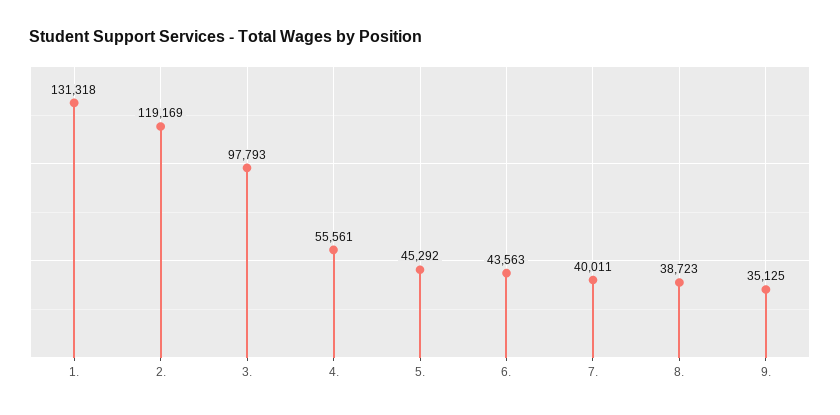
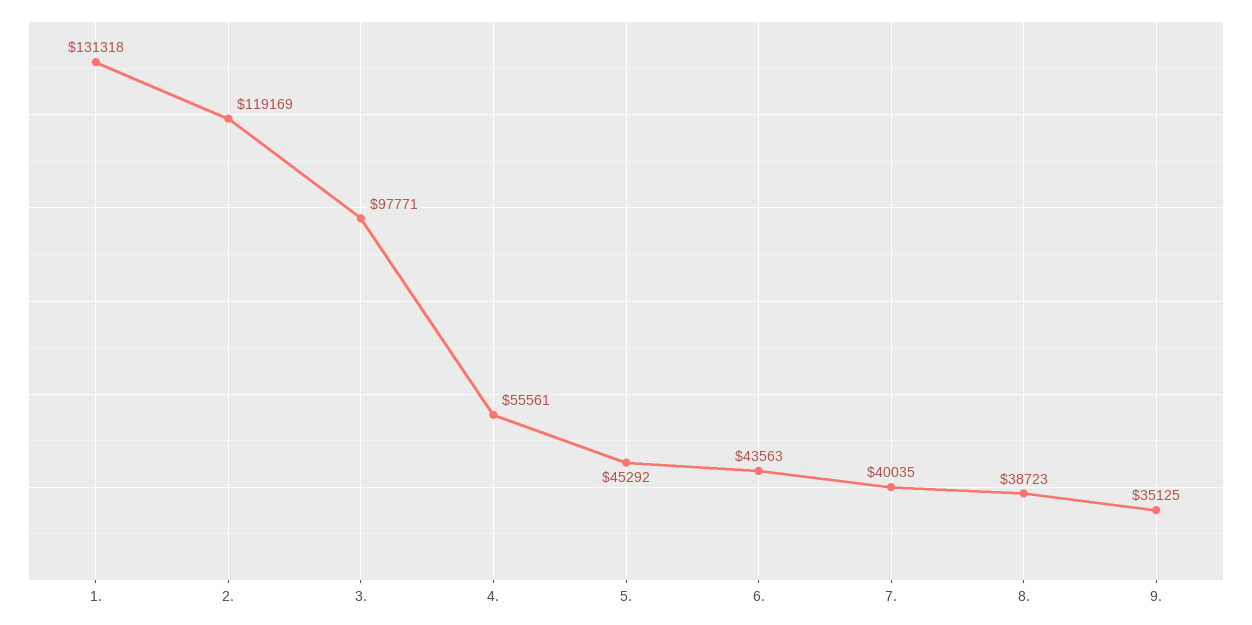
3.: 97793 -> 97771
7.: 40011 -> 40035

